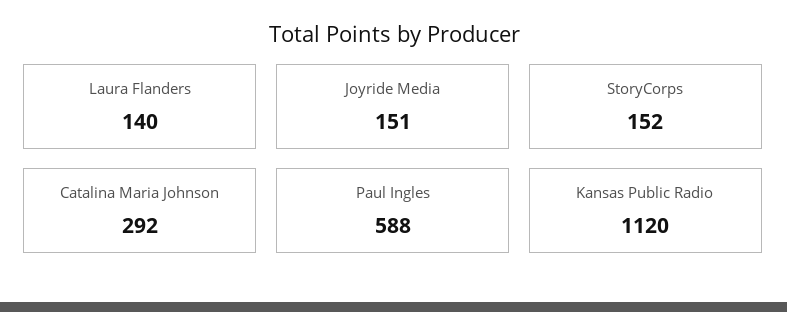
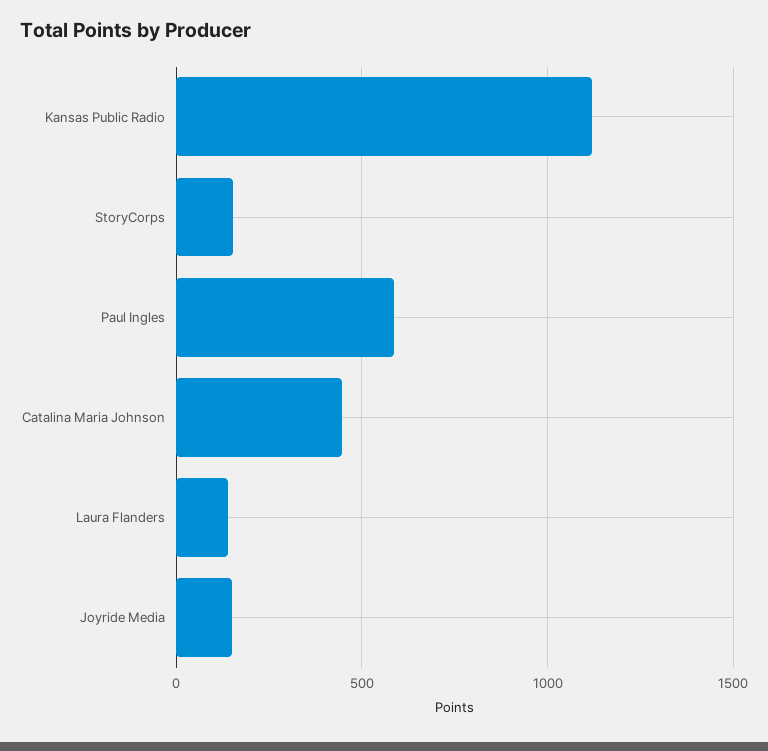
Catalina Maria Johnson: 292 -> 450

